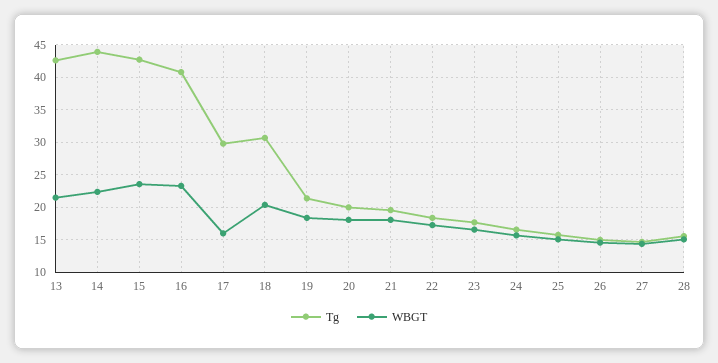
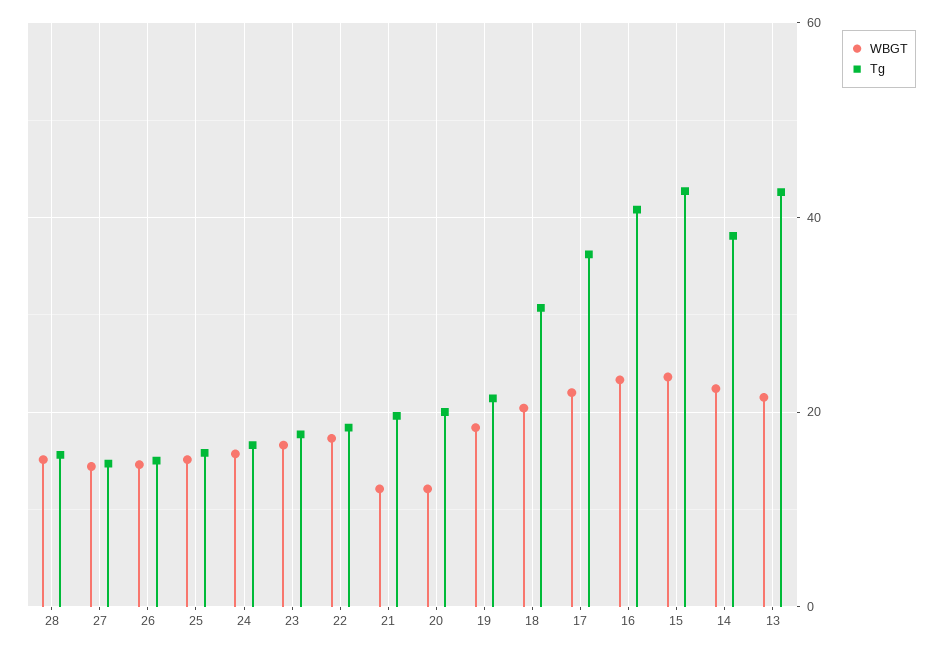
Tg, 14: 44 -> 38
Tg, 17: 30 -> 36
WBGT, 17: 16 -> 22
WBGT, 20: 18 -> 12
WBGT, 21: 18 -> 12

